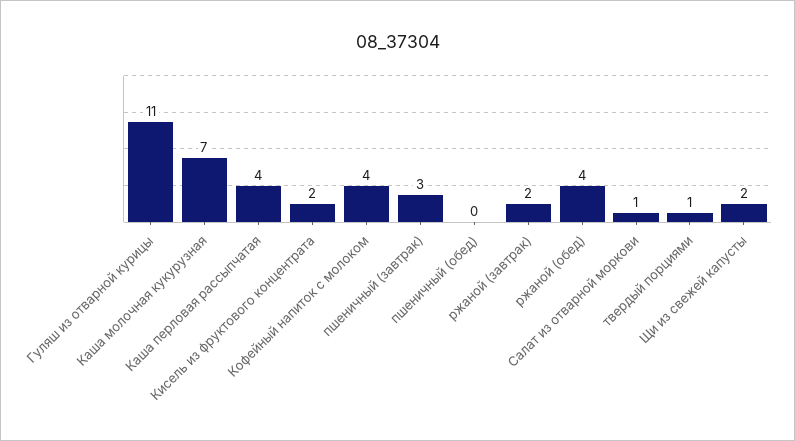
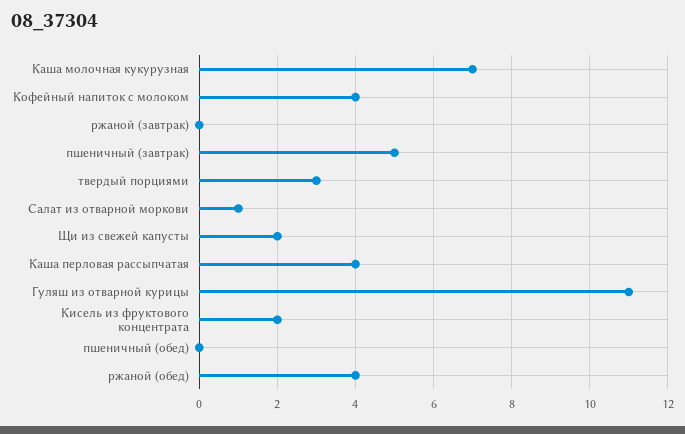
пшеничный (завтрак): 3 -> 5
ржаной (завтрак): 2 -> 0
твердый порциями: 1 -> 3

